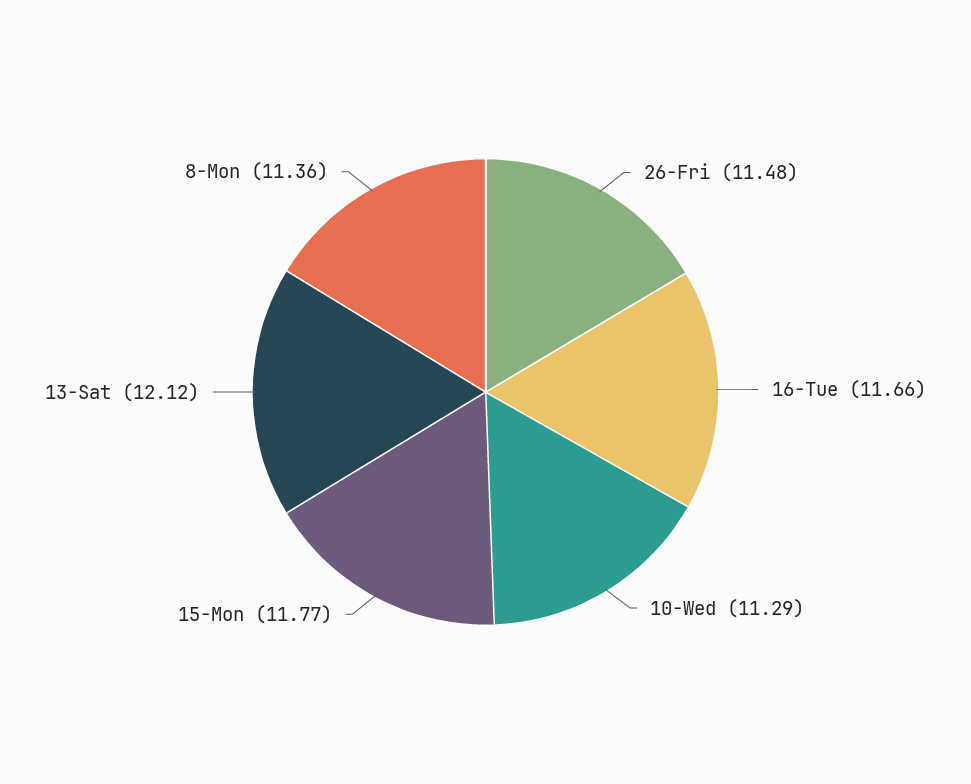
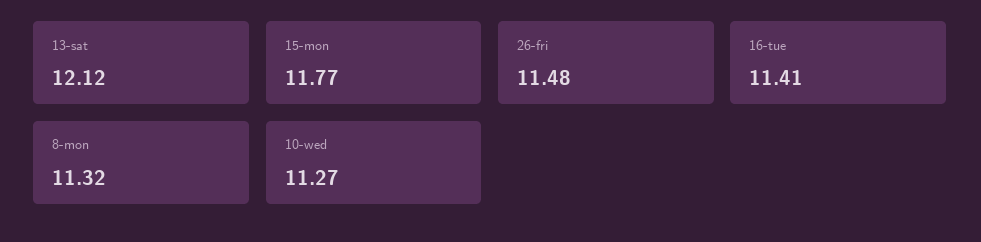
16-Tue: 11.66 -> 11.41
10-Wed: 11.29 -> 11.27
8-Mon: 11.36 -> 11.32

